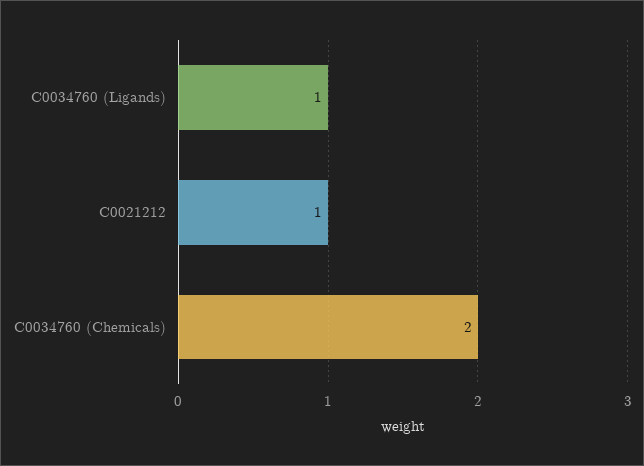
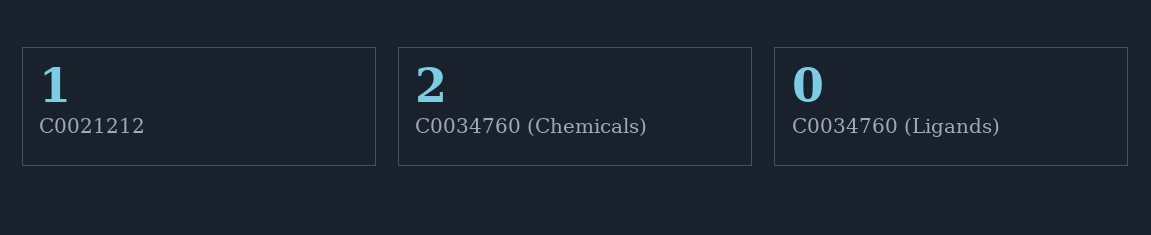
C0034760 (Ligands): 1 -> 0

